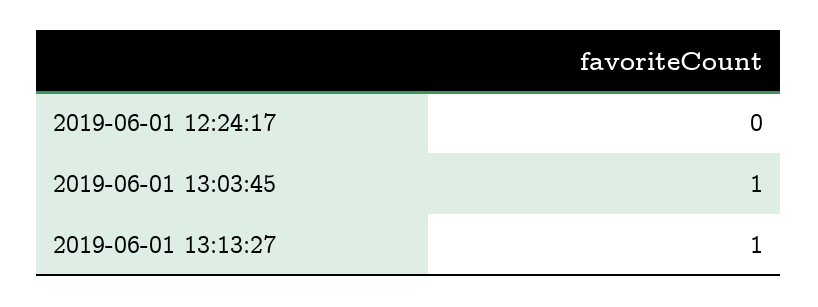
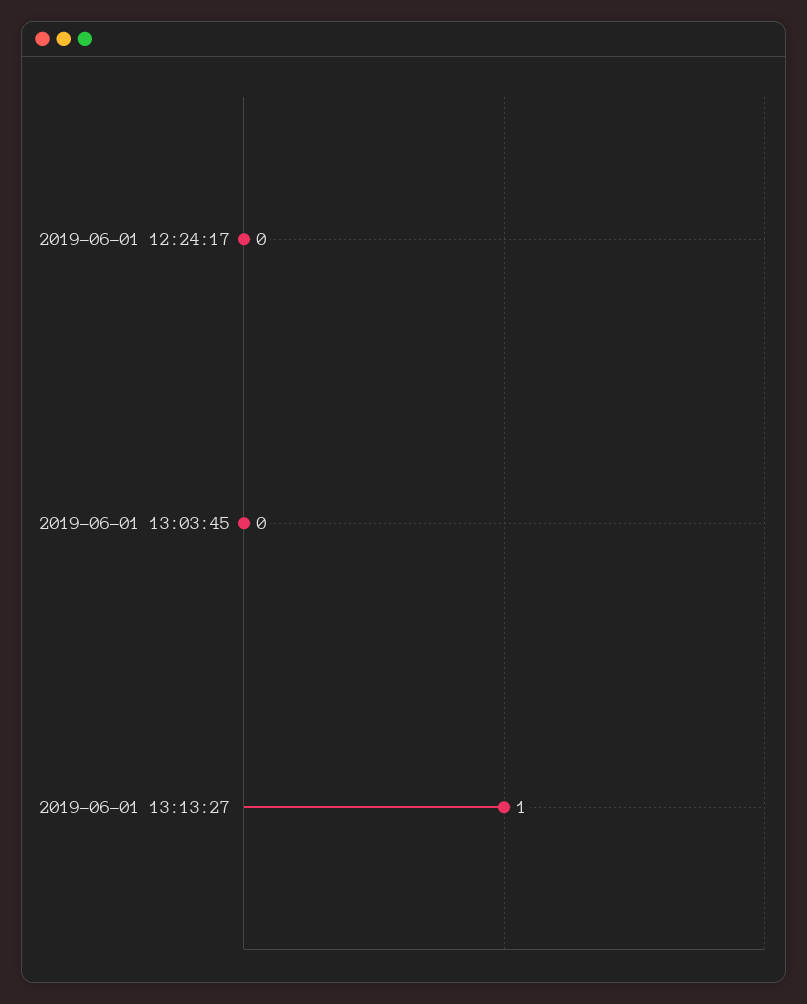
2019-06-01 13:03:45: 1 -> 0

